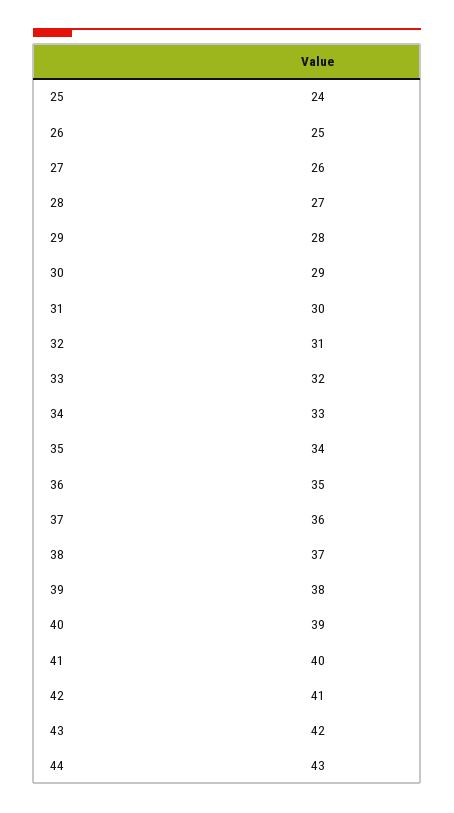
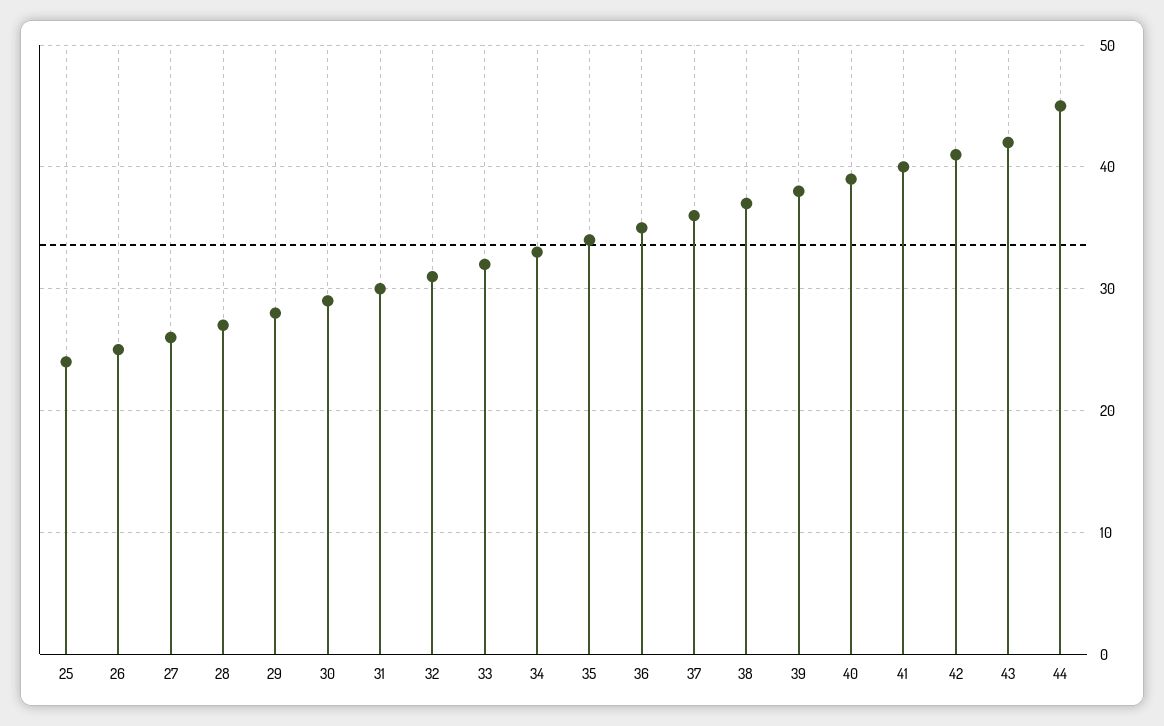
44: 43 -> 45

